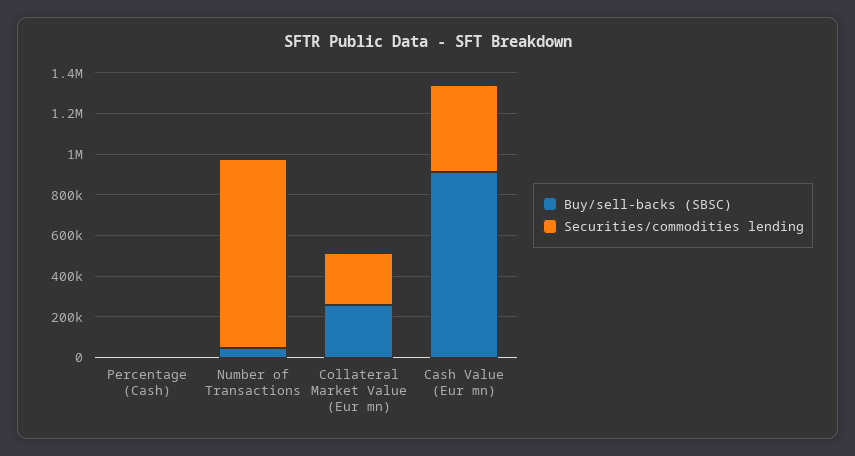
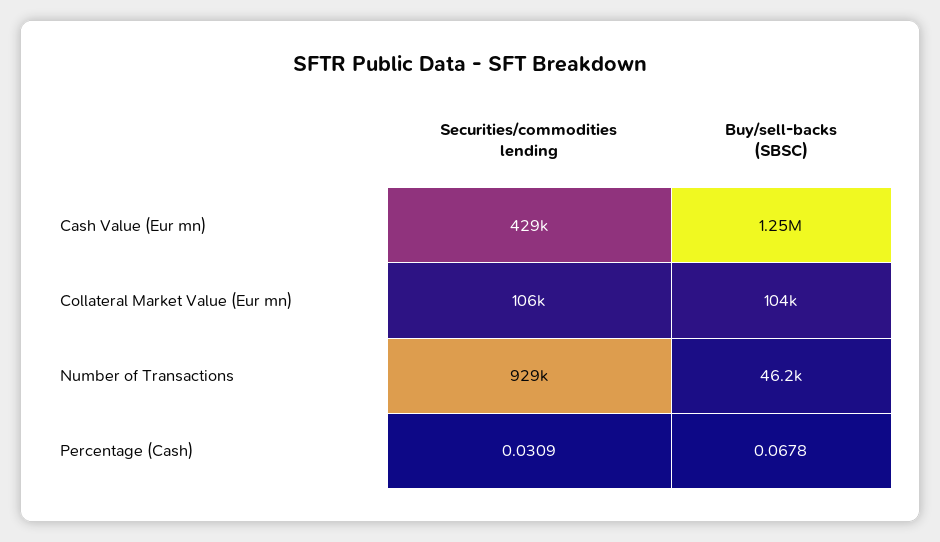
Buy/sell-backs (SBSC), Collateral Market Value (Eur mn): 250000 -> 104000
Securities/commodities lending, Collateral Market Value (Eur mn): 250000 -> 106000
Buy/sell-backs (SBSC), Cash Value (Eur mn): 900000 -> 1250000

